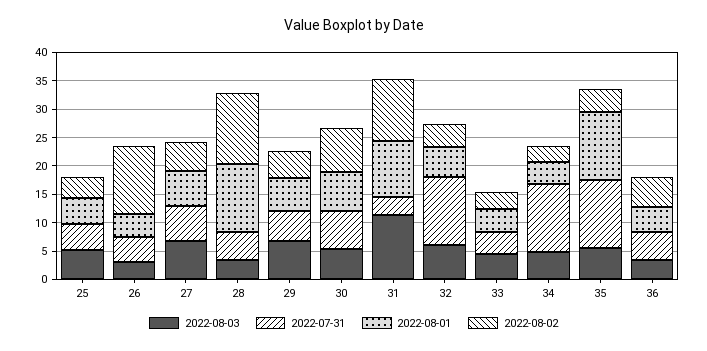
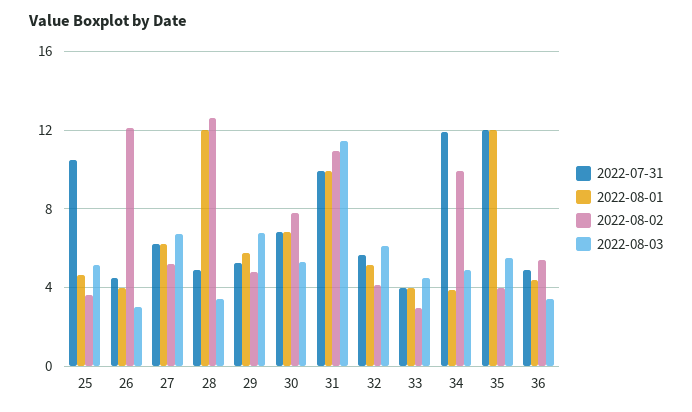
2022-07-31, 25: 5 -> 10.5
2022-07-31, 31: 2.5 -> 10
2022-07-31, 32: 12.5 -> 5.5
2022-08-02, 34: 2.5 -> 10

